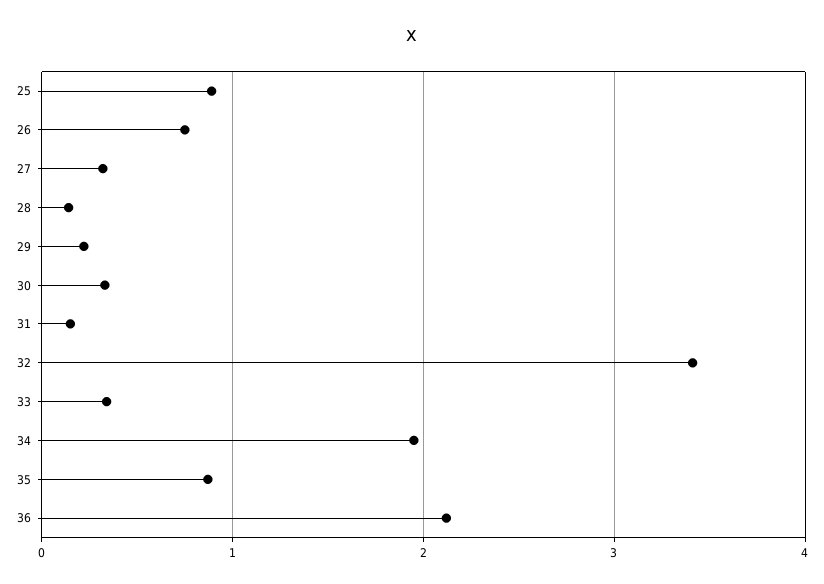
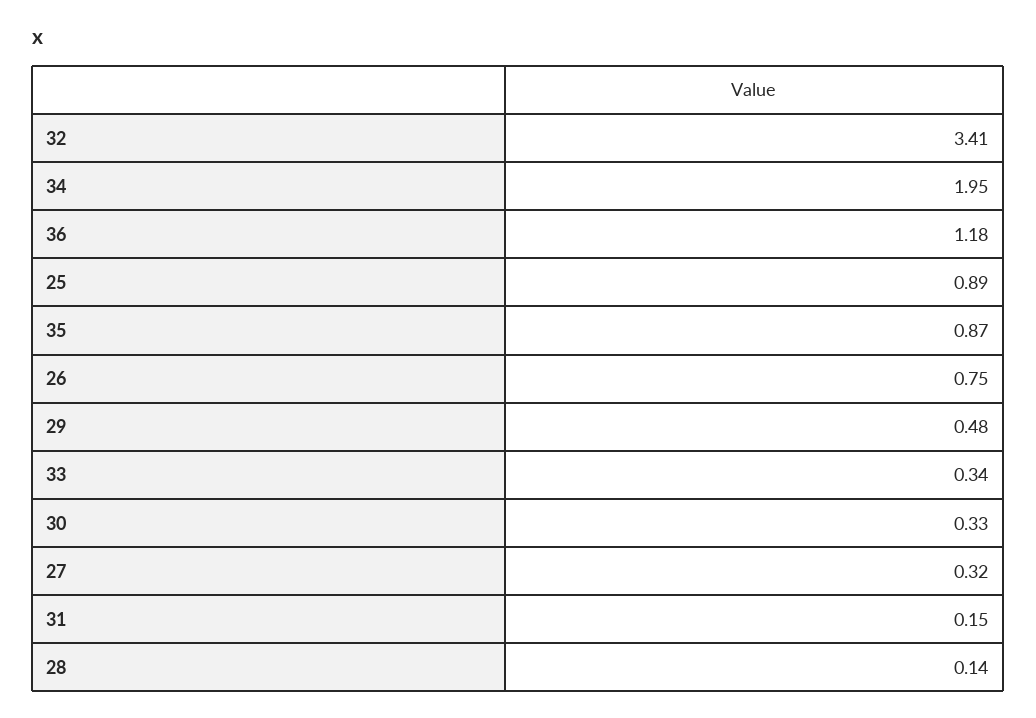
29: 0.2 -> 0.48
36: 2.1 -> 1.18

